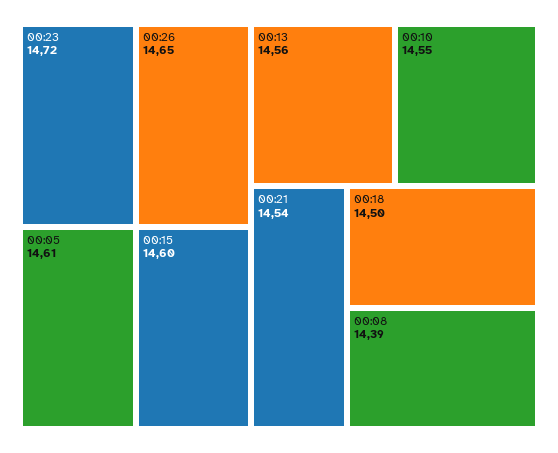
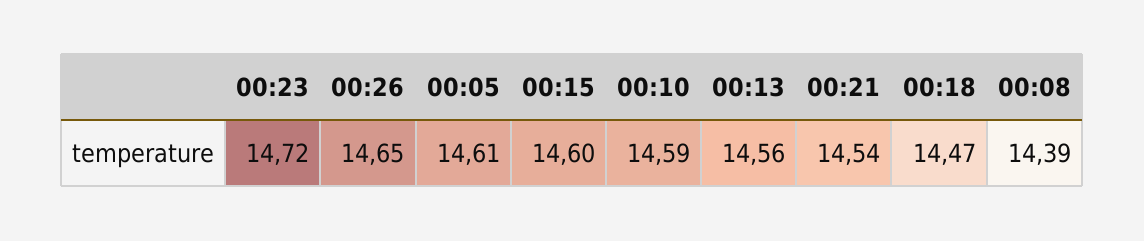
00:10: 14.55 -> 14.59
00:18: 14.5 -> 14.47

